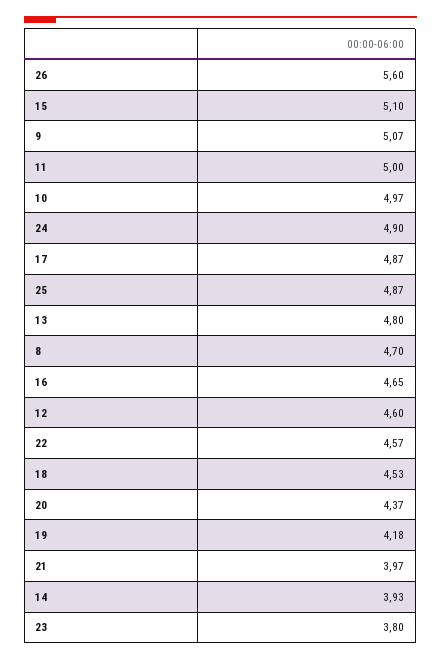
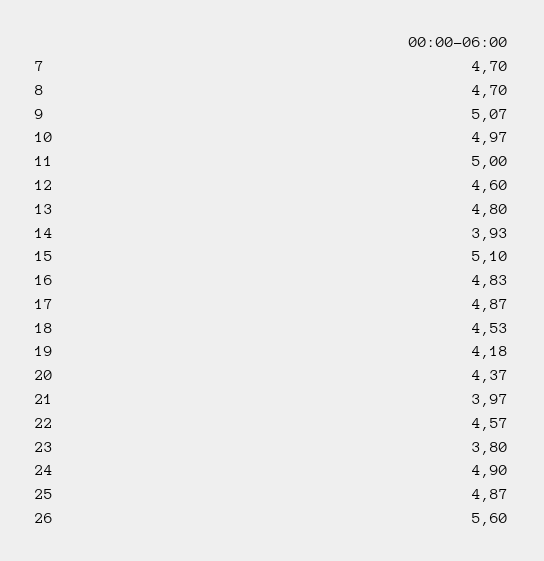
16: 4.65 -> 4.83
7: none -> 4.7

